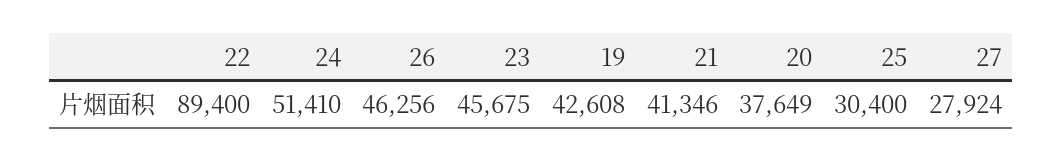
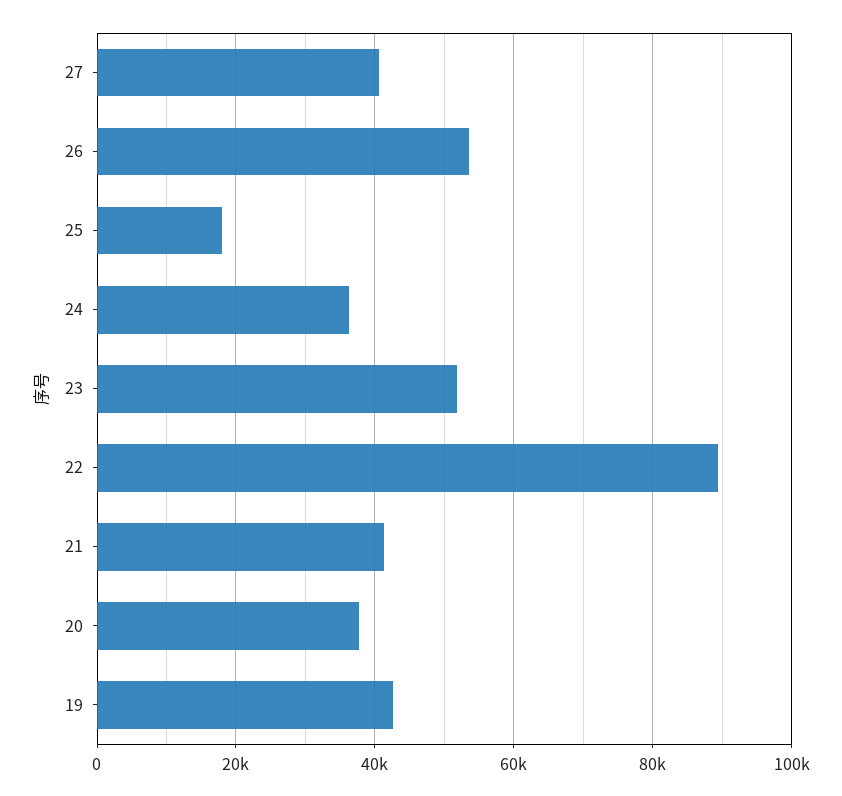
24: 51410 -> 36000
26: 46256 -> 54000
23: 45675 -> 52000
25: 30400 -> 18000
27: 27924 -> 40000

